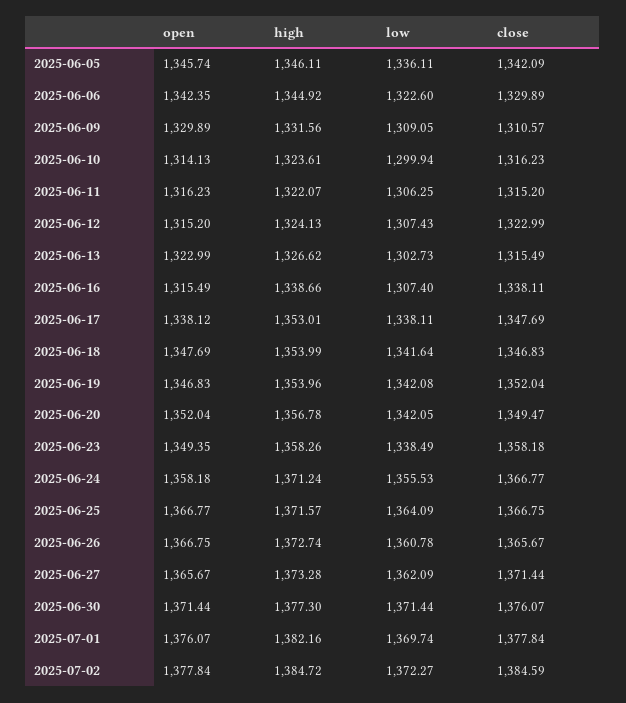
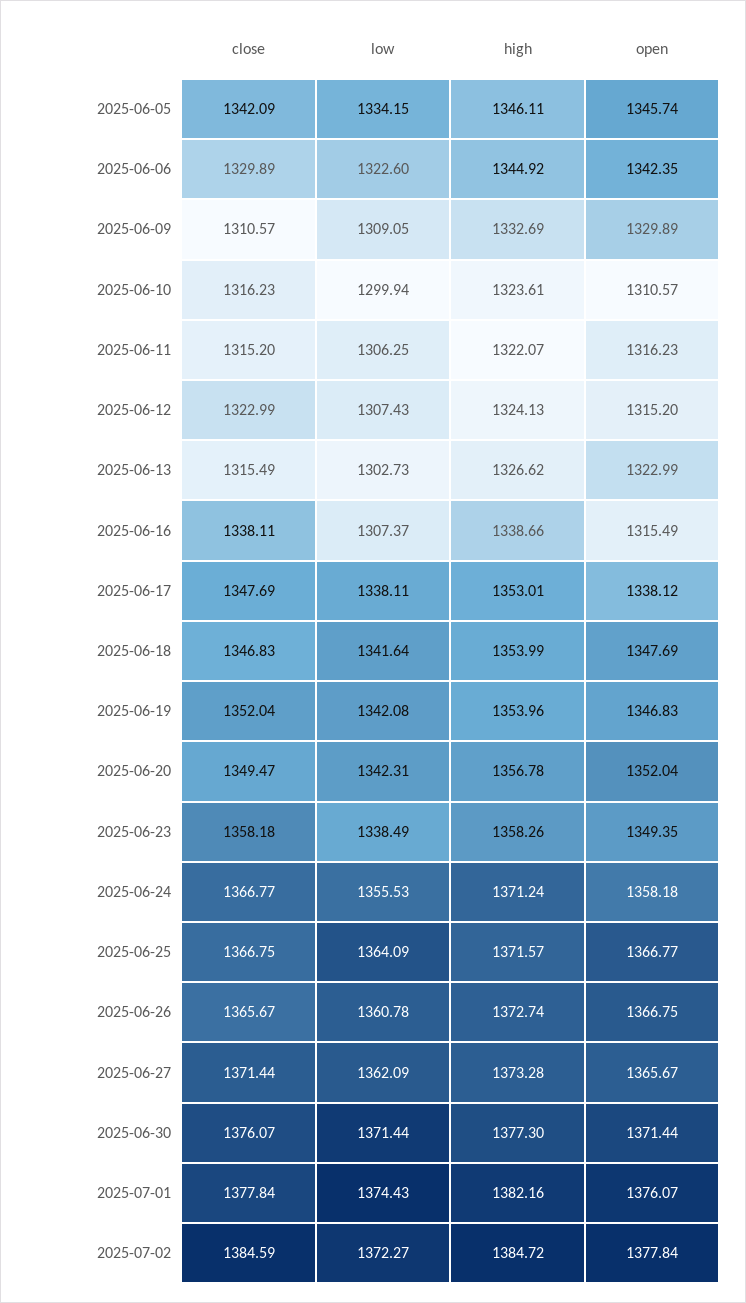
low, 2025-06-05: 1336.11 -> 1334.15
high, 2025-06-09: 1331.56 -> 1332.69
open, 2025-06-10: 1314.13 -> 1310.57
low, 2025-06-16: 1307.4 -> 1307.37
low, 2025-06-20: 1342.05 -> 1342.31
low, 2025-07-01: 1369.74 -> 1374.43

